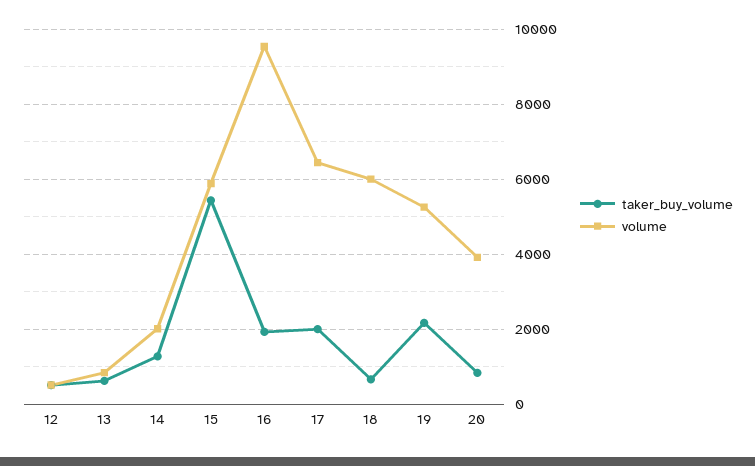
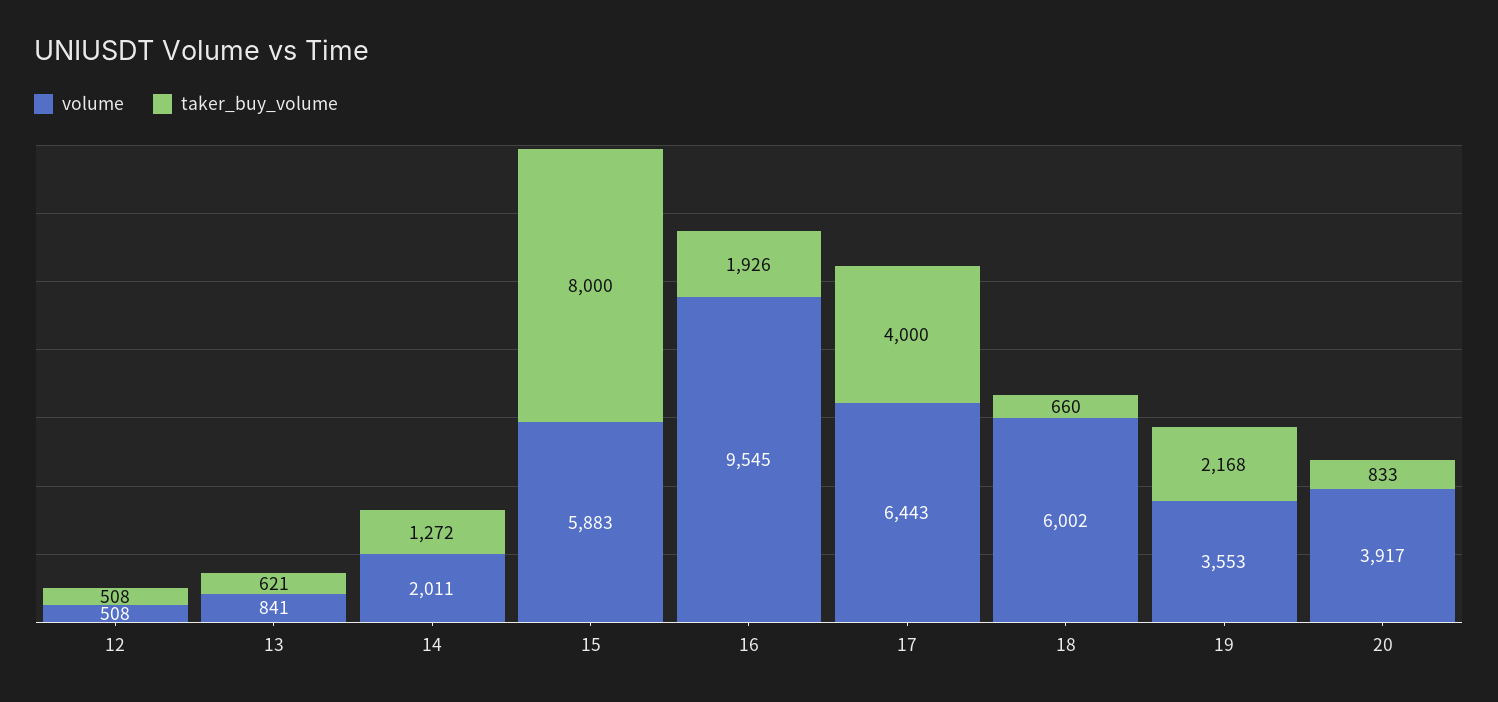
taker_buy_volume, 15: 5400 -> 8000
taker_buy_volume, 17: 2000 -> 4000
volume, 19: 5200 -> 3553

